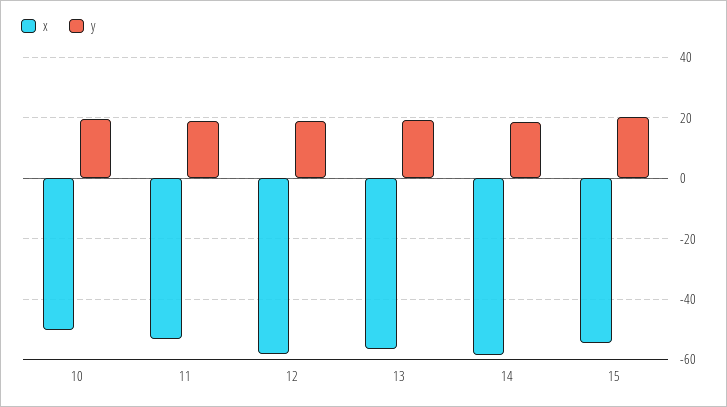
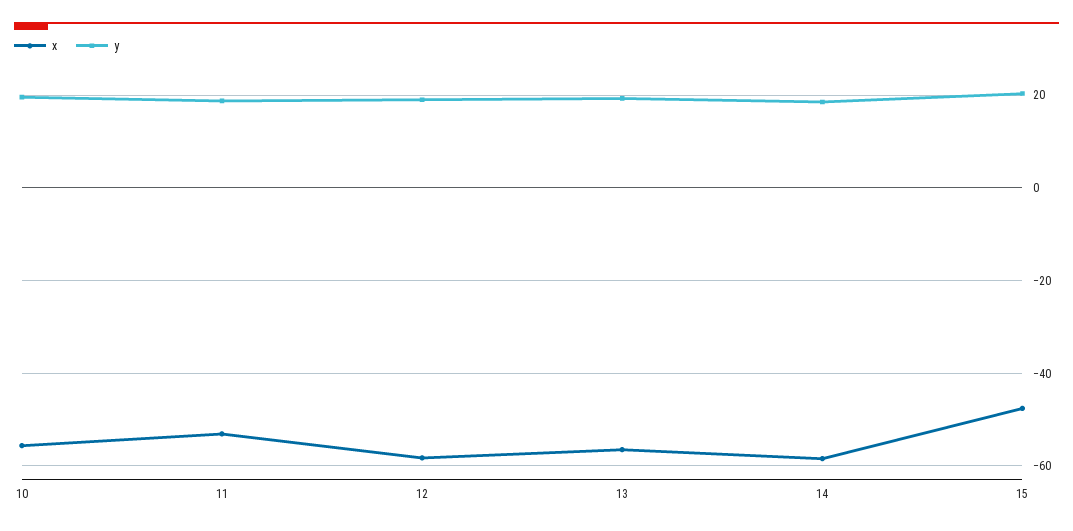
x, 10: -50 -> -56
x, 15: -54 -> -48

